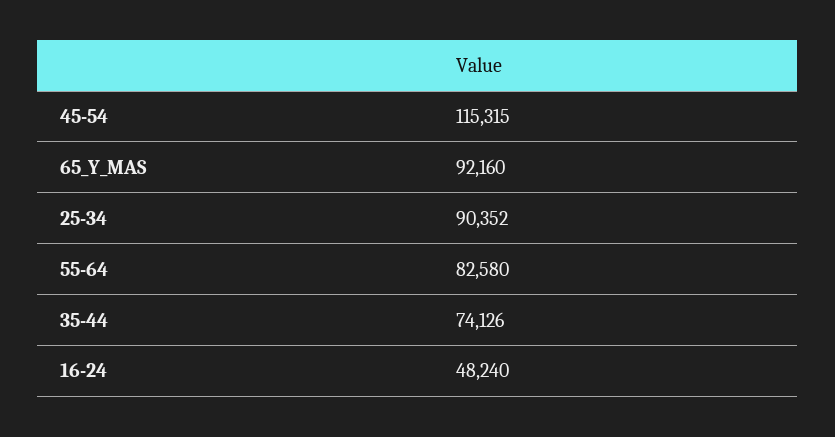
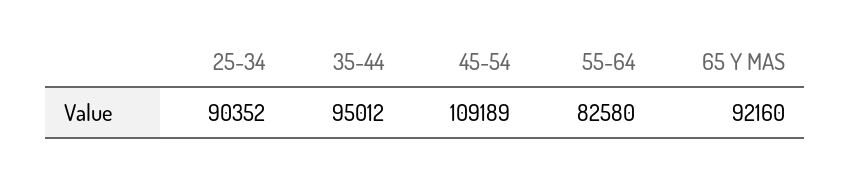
45-54: 115315 -> 109189
35-44: 74126 -> 95012
16-24: 48240 -> none

